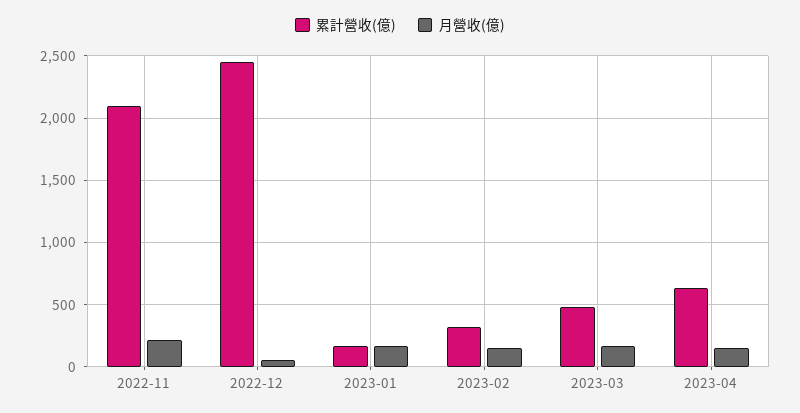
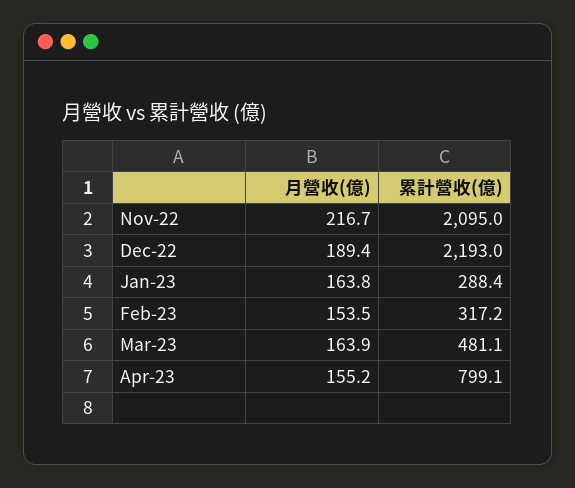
累計營收(億), 2022-12: 2450 -> 2193
月營收(億), 2022-12: 50 -> 189.4
累計營收(億), 2023-01: 150 -> 288.4
累計營收(億), 2023-04: 650 -> 799.1

